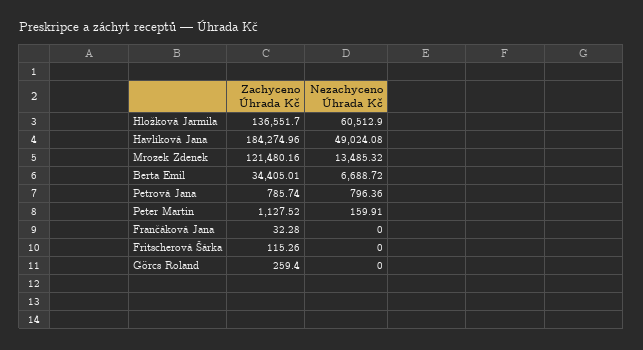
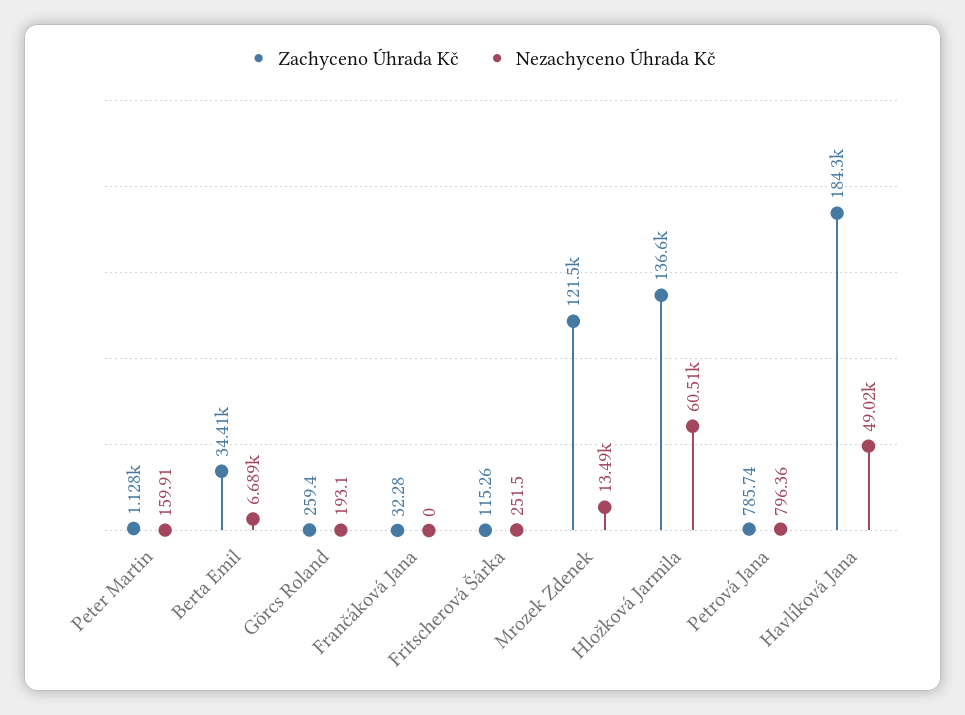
Nezachyceno Úhrada Kč, Fritscherová Šárka: 0 -> 251.5
Nezachyceno Úhrada Kč, Görcs Roland: 0 -> 193.1

